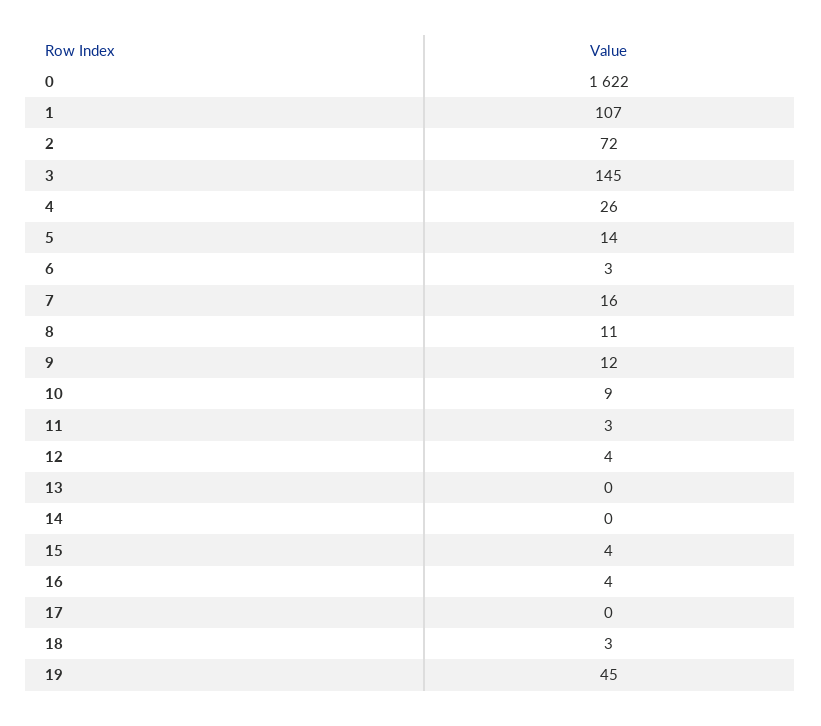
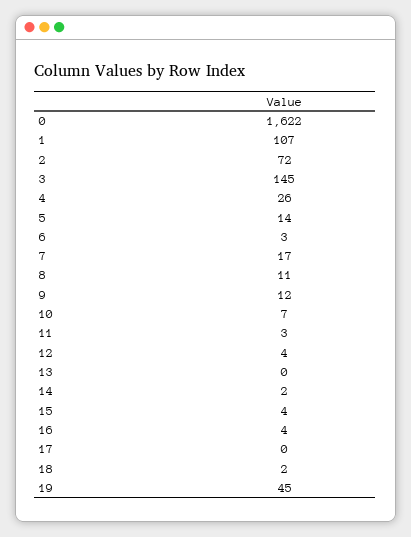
7: 16 -> 17
10: 9 -> 7
14: 0 -> 2
18: 3 -> 2

